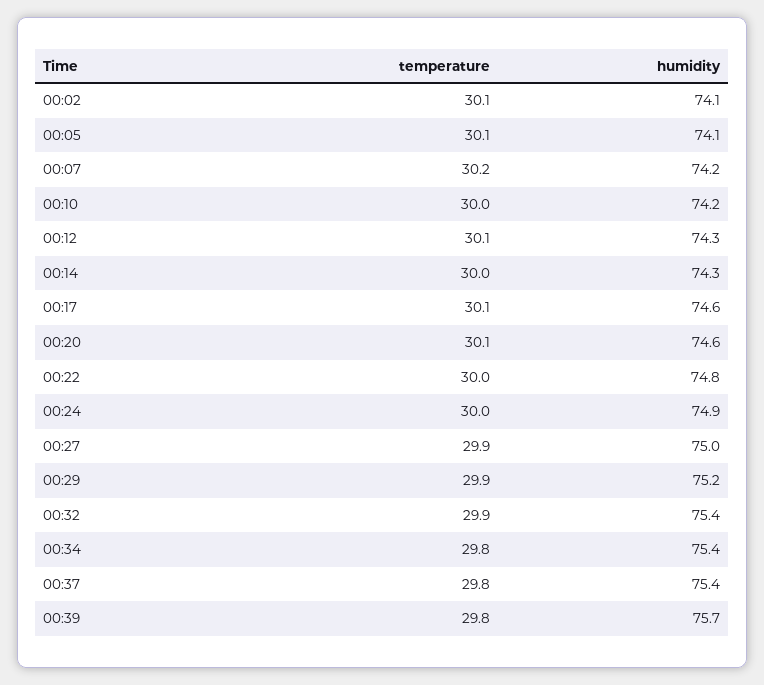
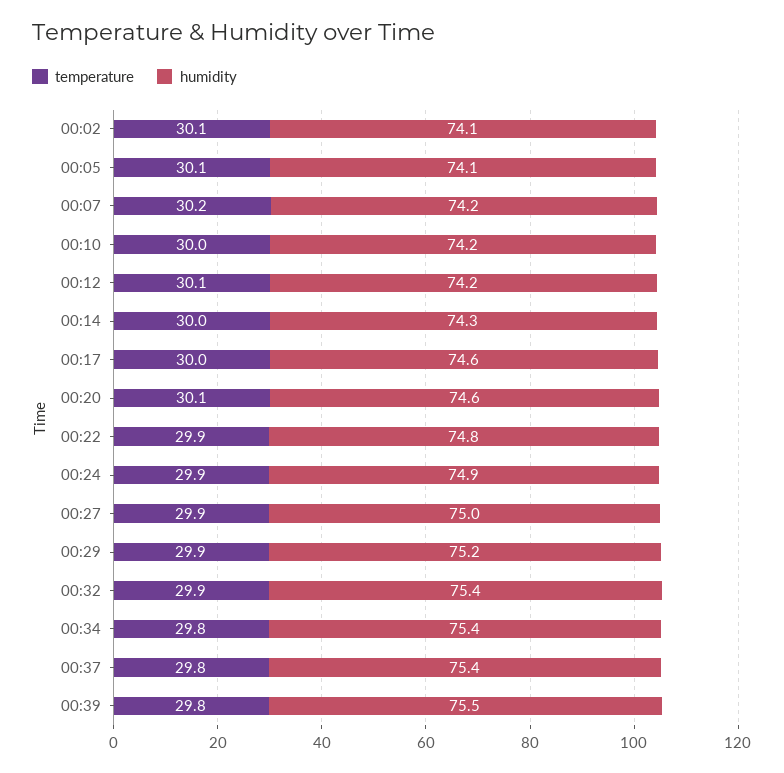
humidity, 00:12: 74.3 -> 74.2
temperature, 00:17: 30.1 -> 30
temperature, 00:22: 30 -> 29.9
temperature, 00:24: 30 -> 29.9
humidity, 00:39: 75.7 -> 75.5

